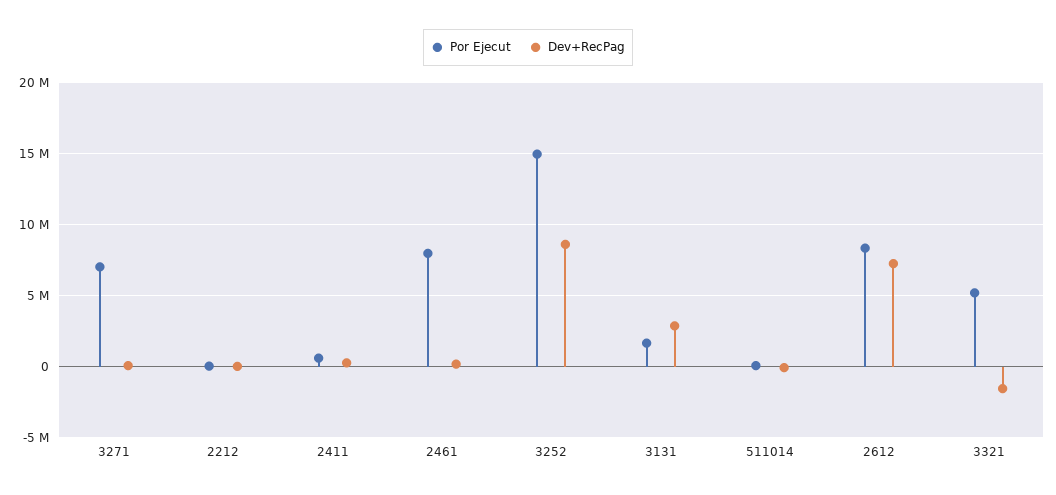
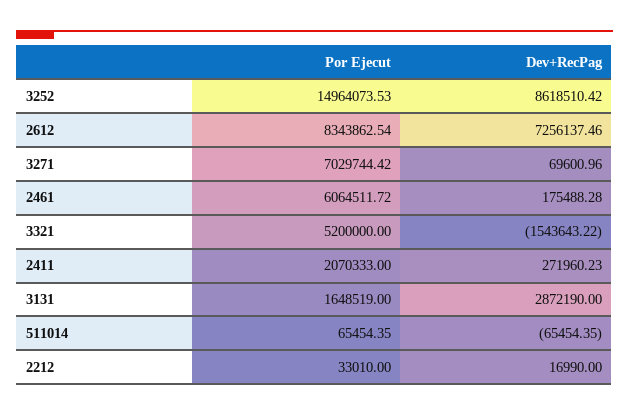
Por Ejecut, 2411: 500000 -> 2070333
Por Ejecut, 2461: 8000000 -> 6064511.72

